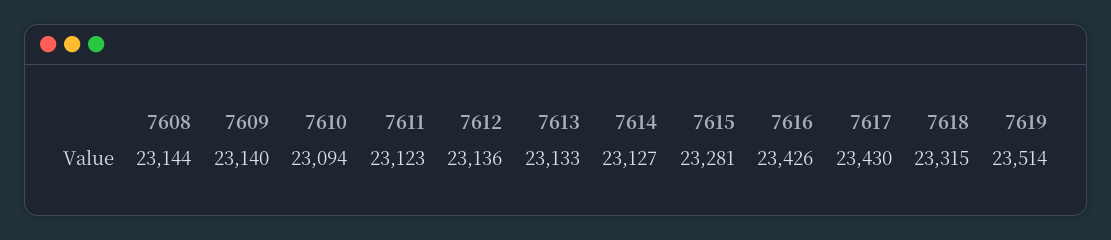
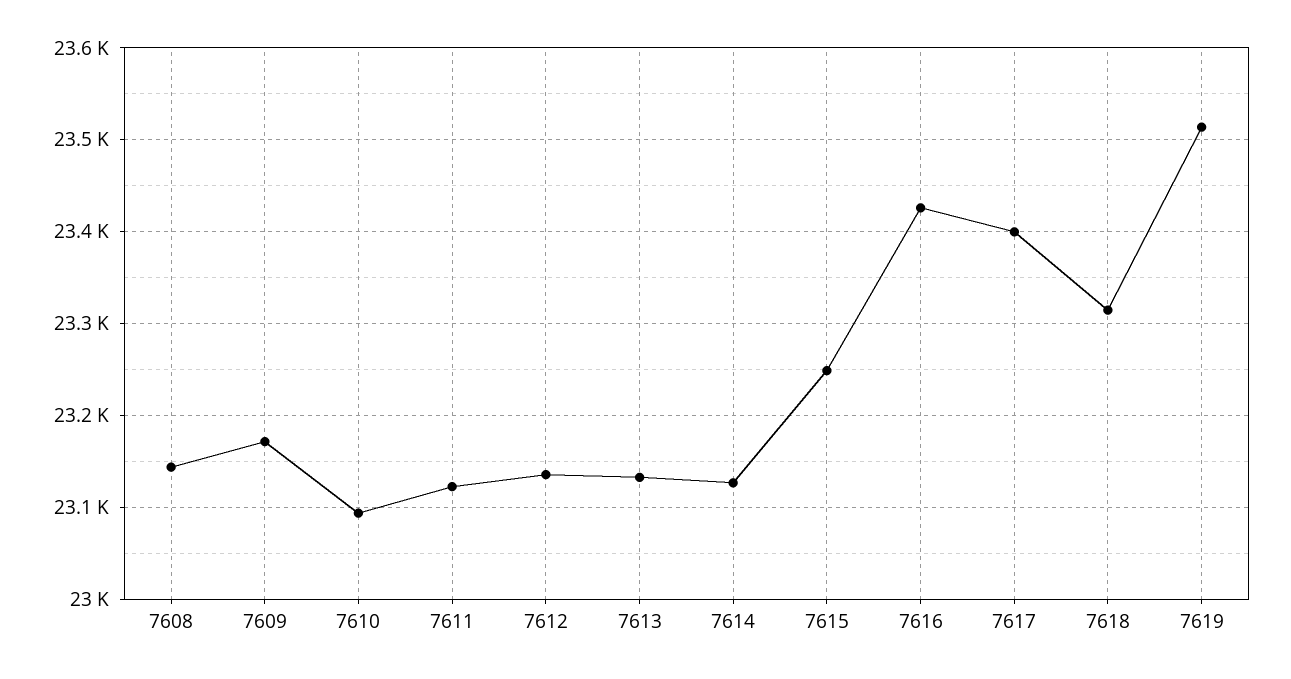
7609: 23140 -> 23170
7615: 23281 -> 23250
7617: 23430 -> 23400

